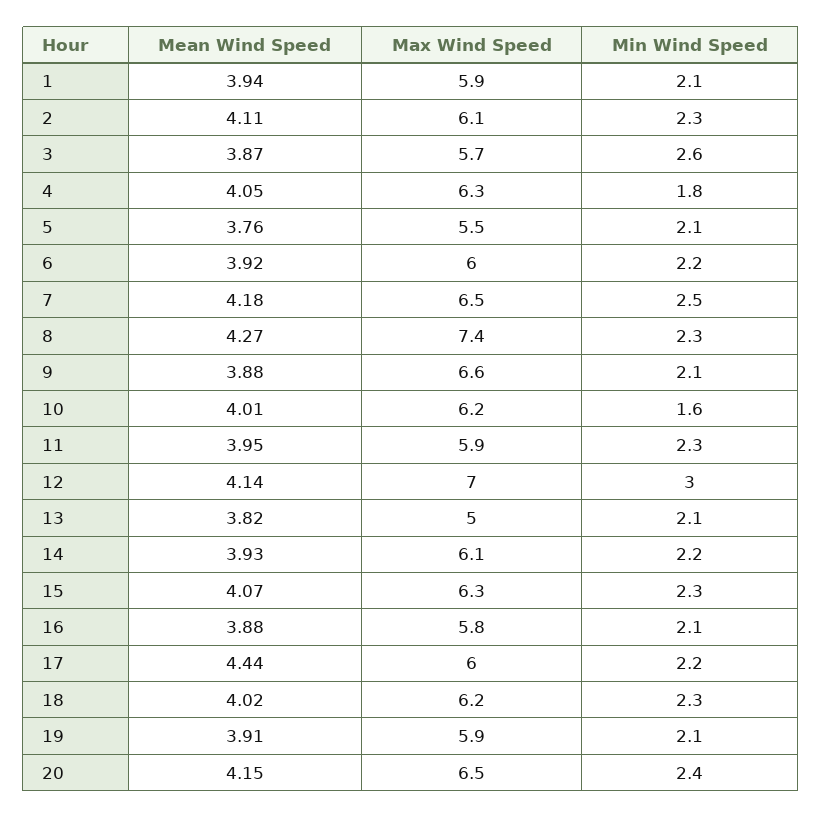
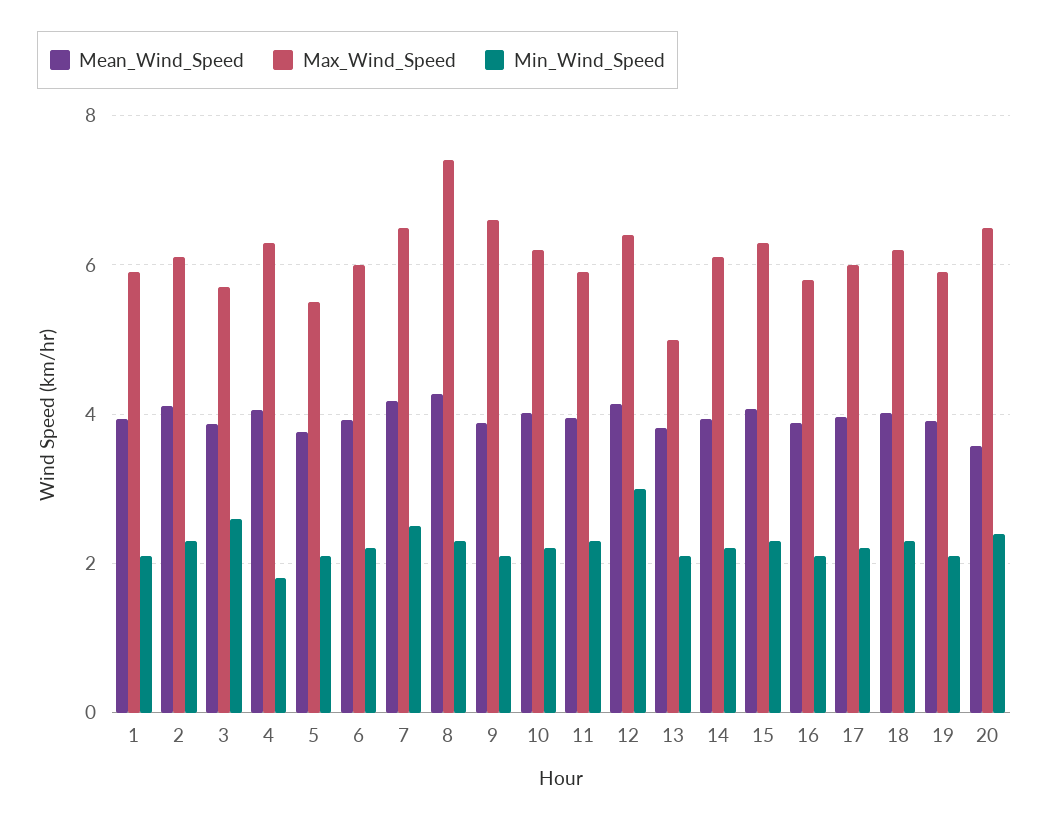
Min Wind Speed, 10: 1.6 -> 2.2
Max Wind Speed, 12: 7 -> 6.4
Mean Wind Speed, 17: 4.44 -> 4
Mean Wind Speed, 20: 4.15 -> 3.6

